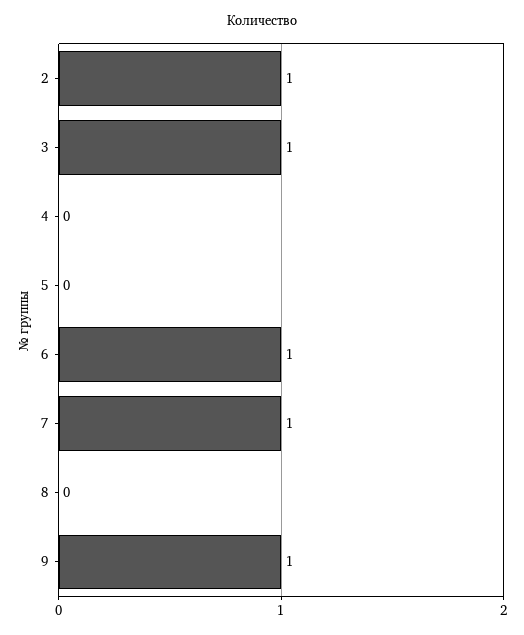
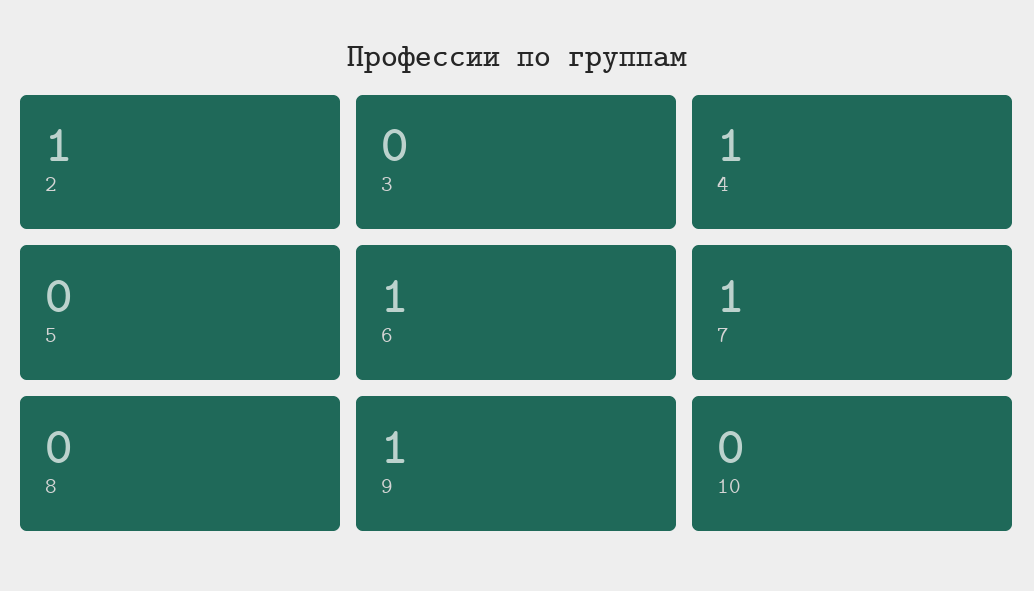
3: 1 -> 0
4: 0 -> 1
10: none -> 0

